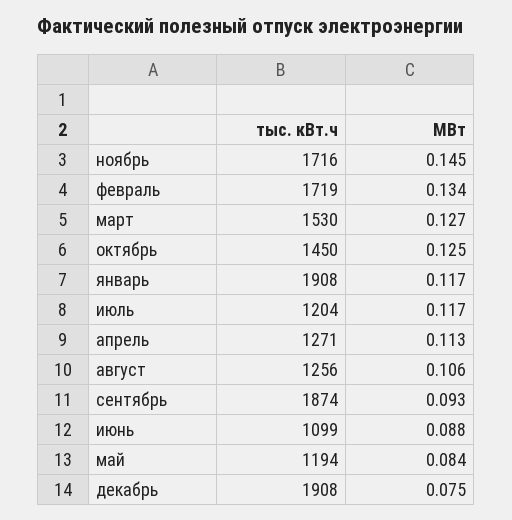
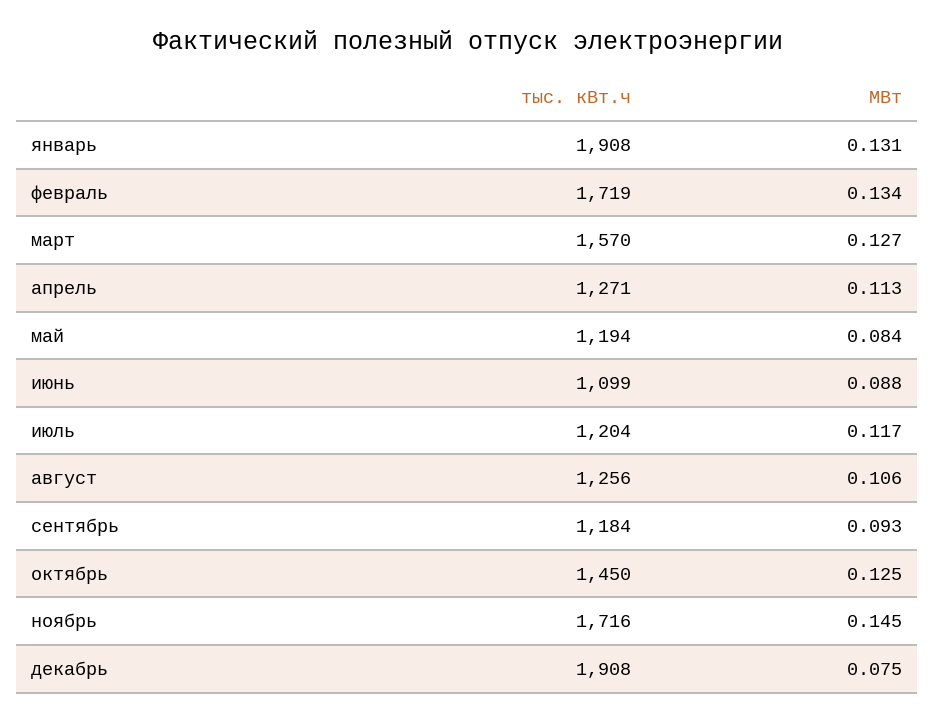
тыс. кВт.ч, март: 1530 -> 1570
МВт, январь: 0.117 -> 0.131
тыс. кВт.ч, сентябрь: 1874 -> 1184

